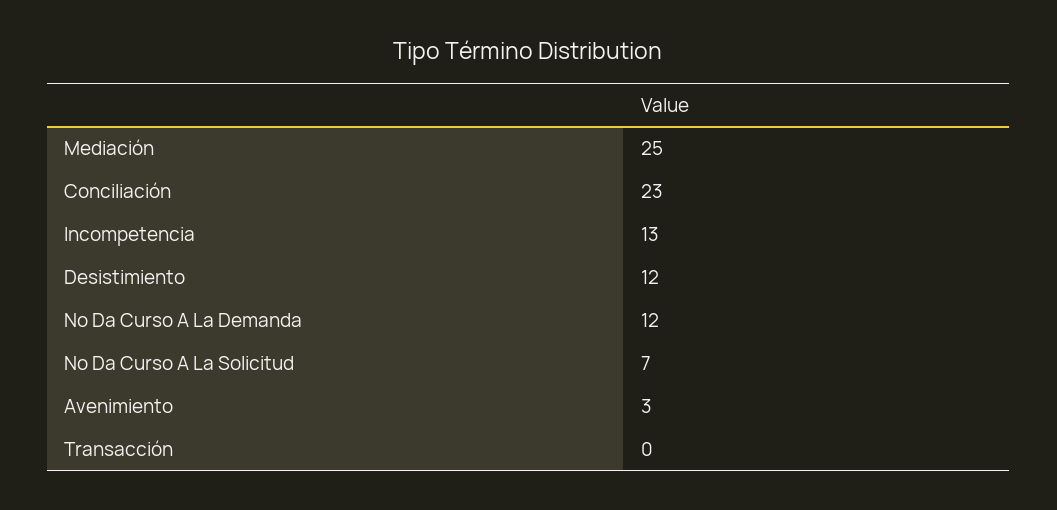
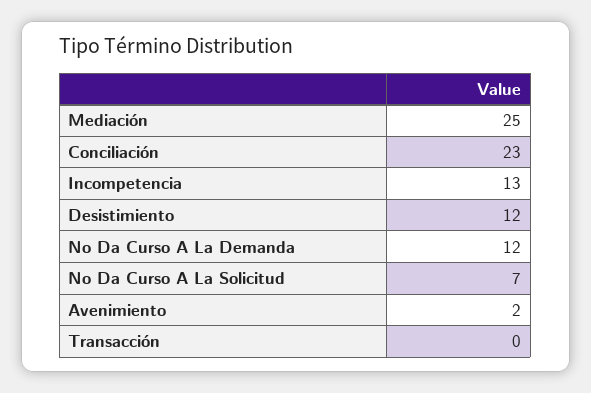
Avenimiento: 3 -> 2

